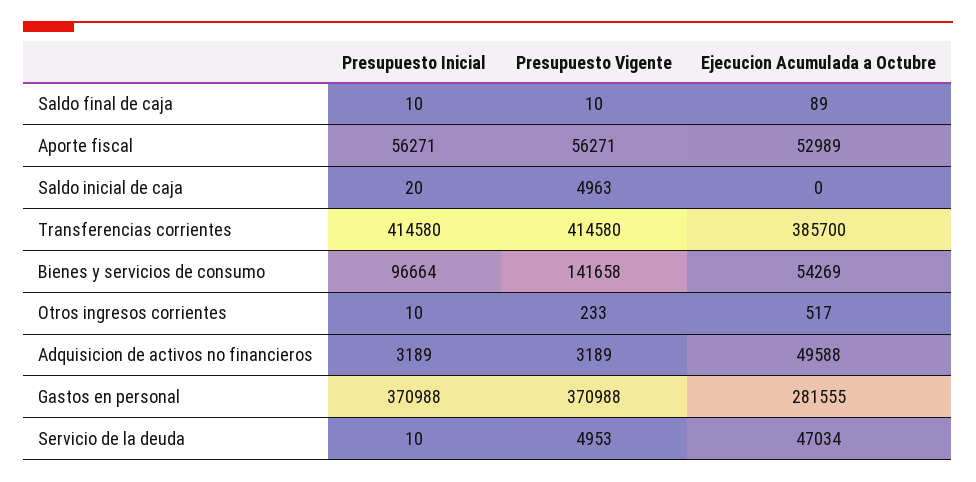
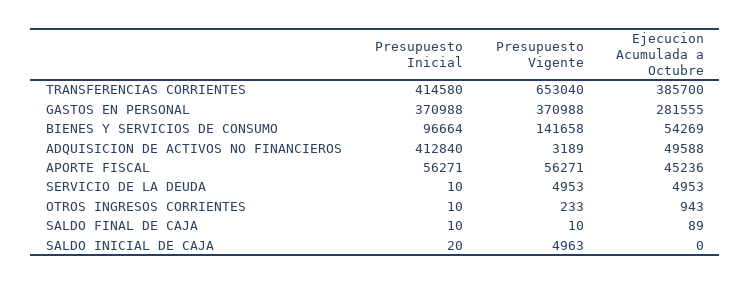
Ejecucion Acumulada a Octubre, Aporte fiscal: 52989 -> 45236
Presupuesto Vigente, Transferencias corrientes: 414580 -> 653040
Ejecucion Acumulada a Octubre, Otros ingresos corrientes: 517 -> 943
Presupuesto Inicial, Adquisicion de activos no financieros: 3189 -> 412840
Ejecucion Acumulada a Octubre, Servicio de la deuda: 47034 -> 4953

